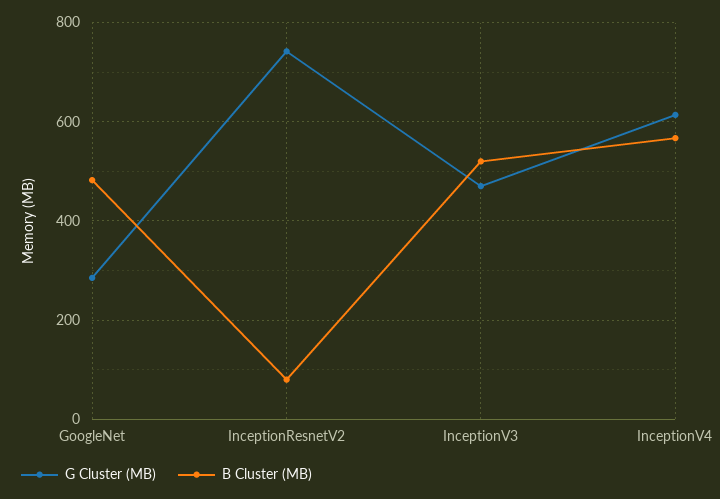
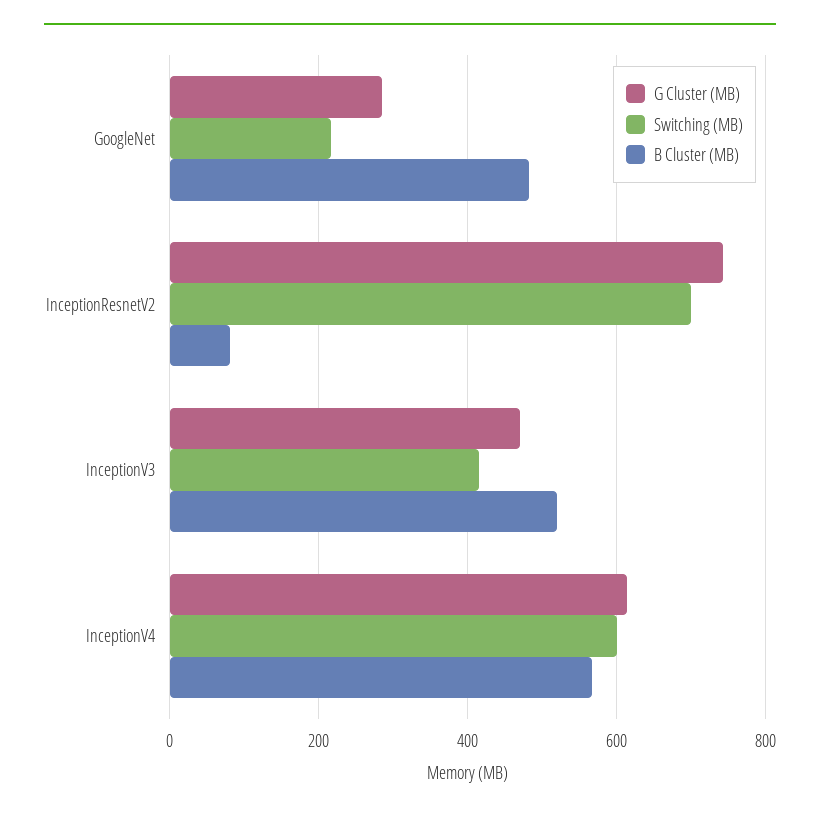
Switching (MB), GoogleNet: none -> 220
Switching (MB), InceptionResnetV2: none -> 700
Switching (MB), InceptionV3: none -> 420
Switching (MB), InceptionV4: none -> 600

